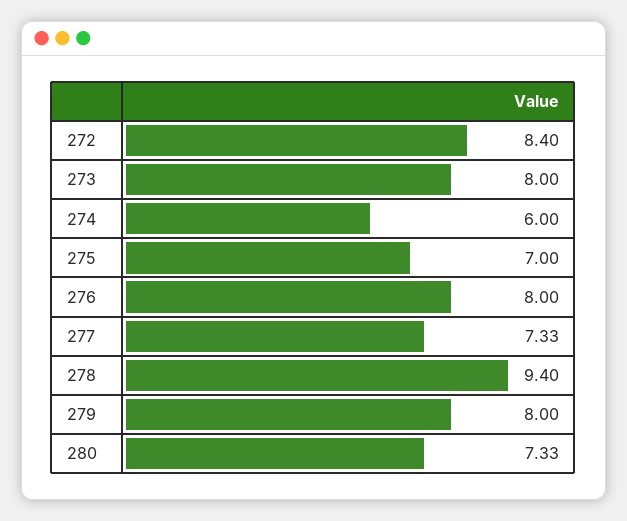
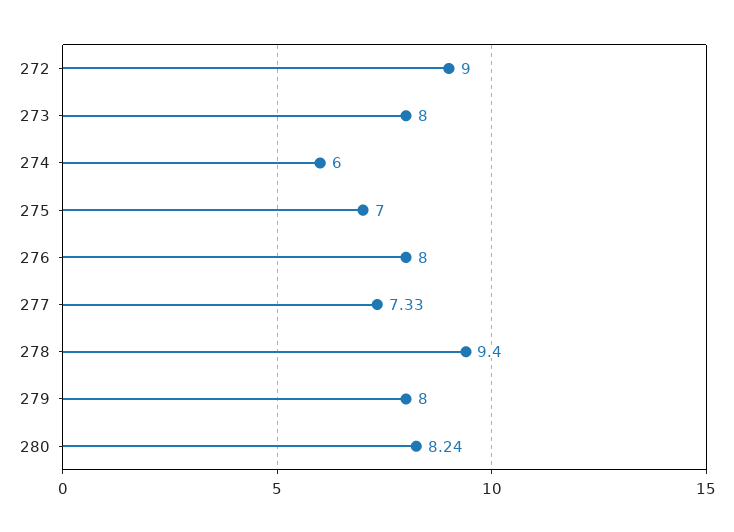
272: 8.4 -> 9
280: 7.33 -> 8.24

